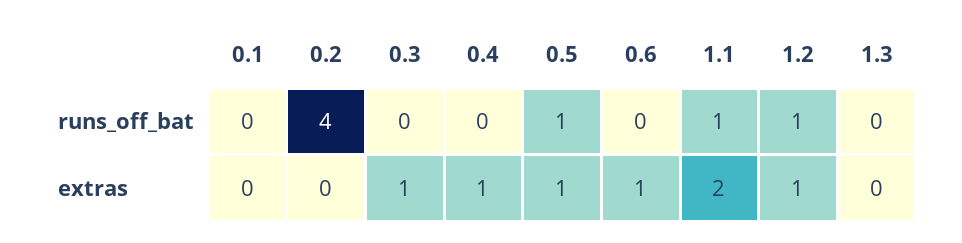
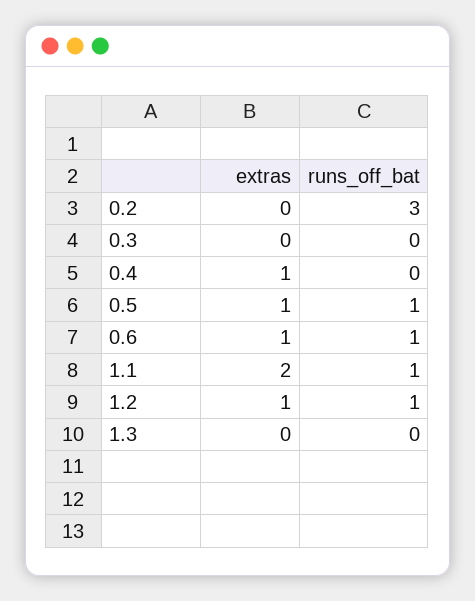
0.1, runs_off_bat: 0 -> none
0.2, runs_off_bat: 4 -> 3
0.6, runs_off_bat: 0 -> 1
0.1, extras: 0 -> none
0.3, extras: 1 -> 0

